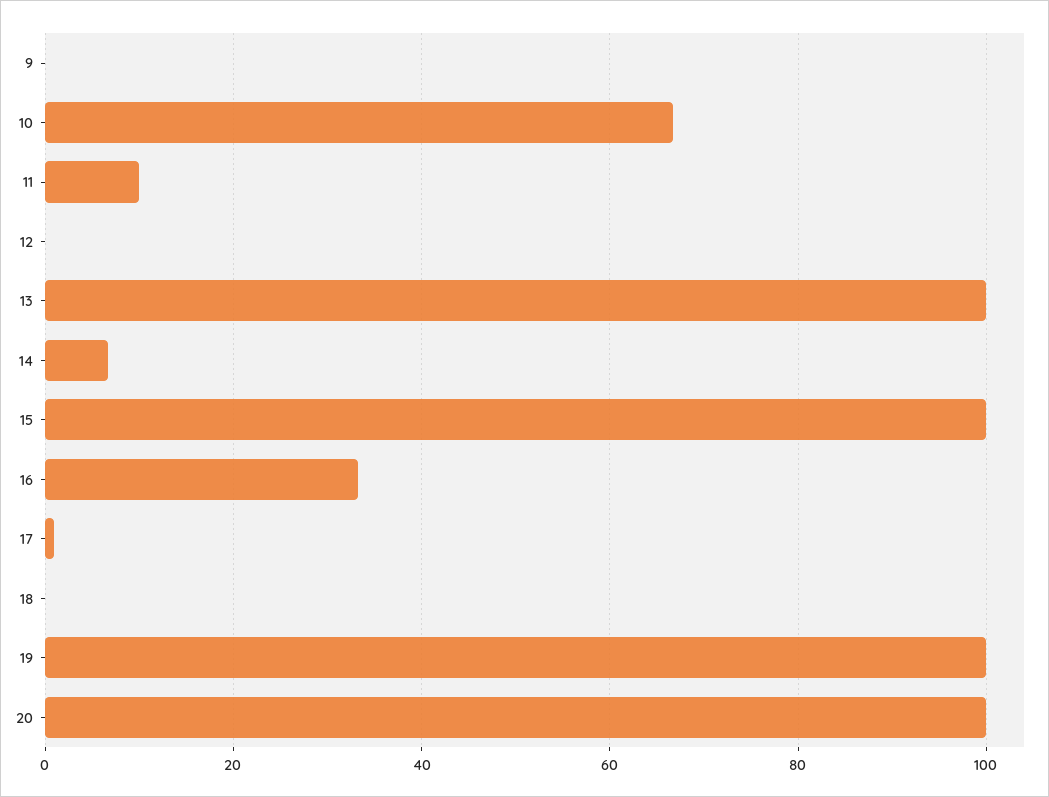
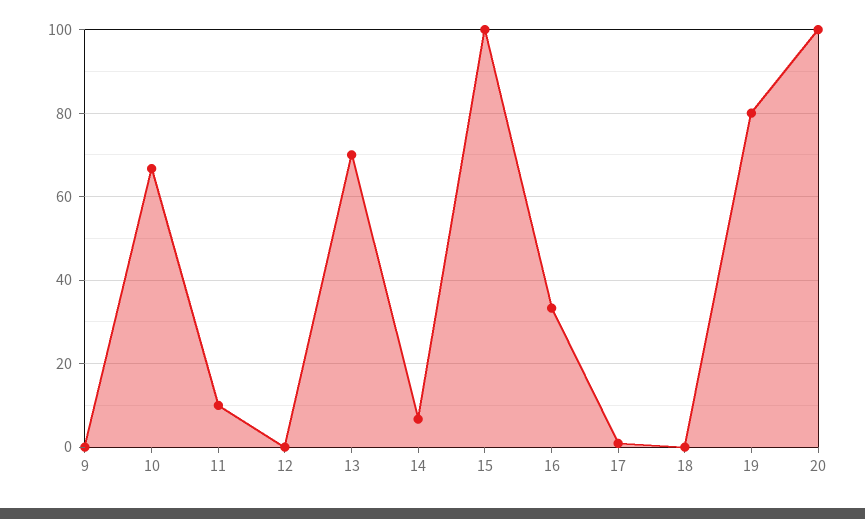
13: 100 -> 70
19: 100 -> 80

